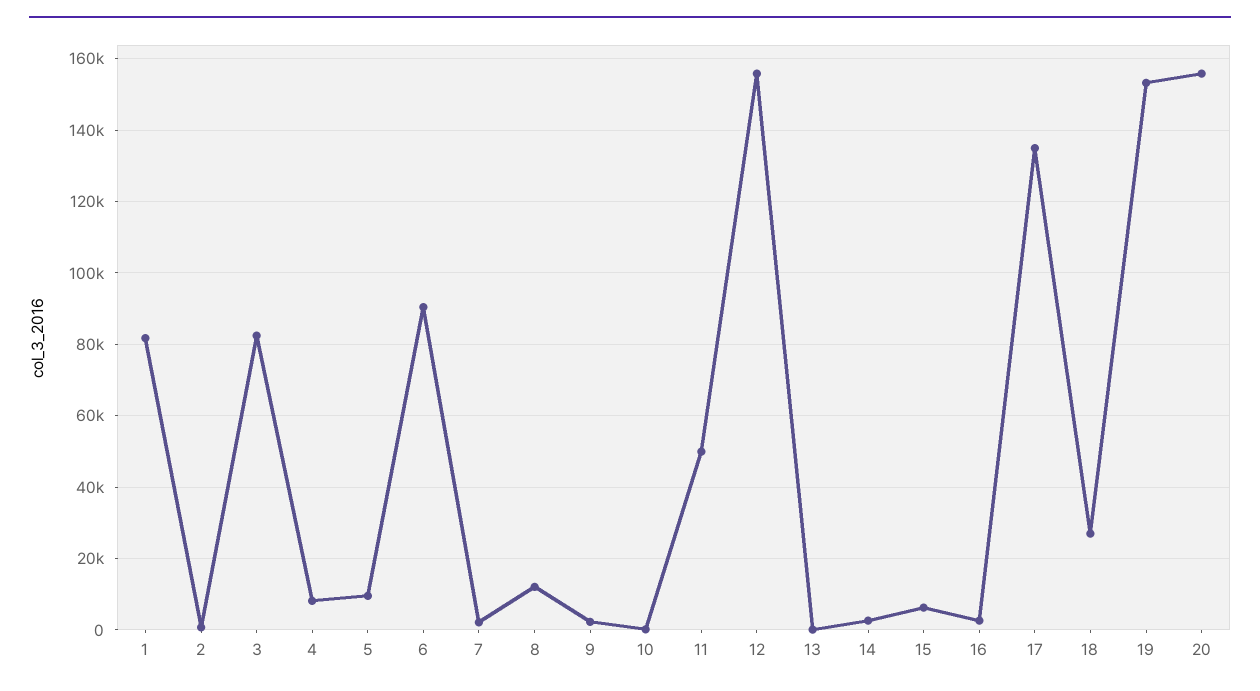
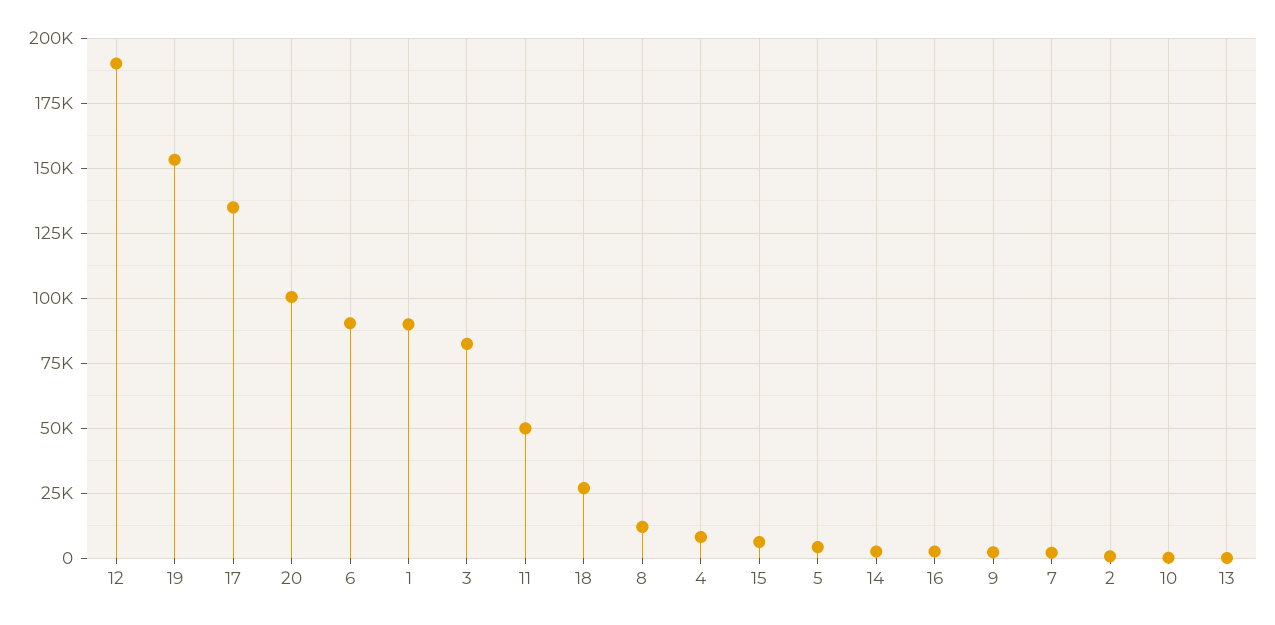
1: 82000 -> 90000
5: 10000 -> 5000
12: 156000 -> 190000
20: 156000 -> 100000

